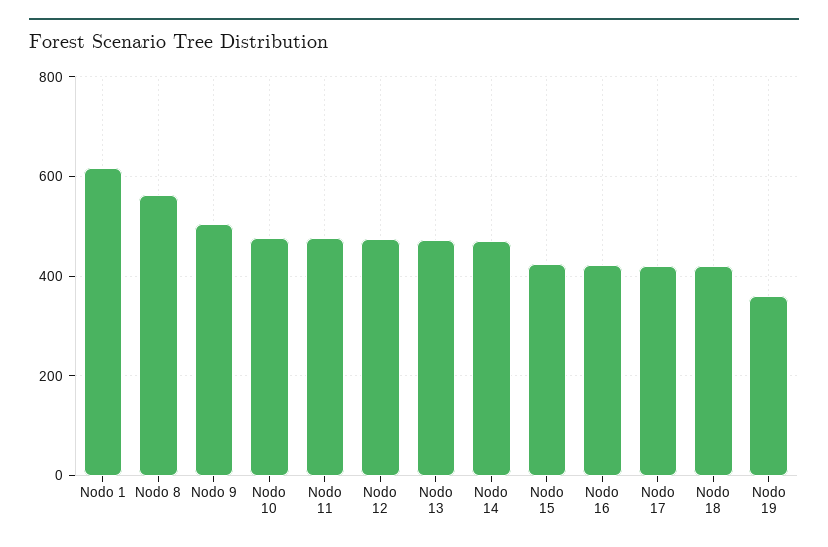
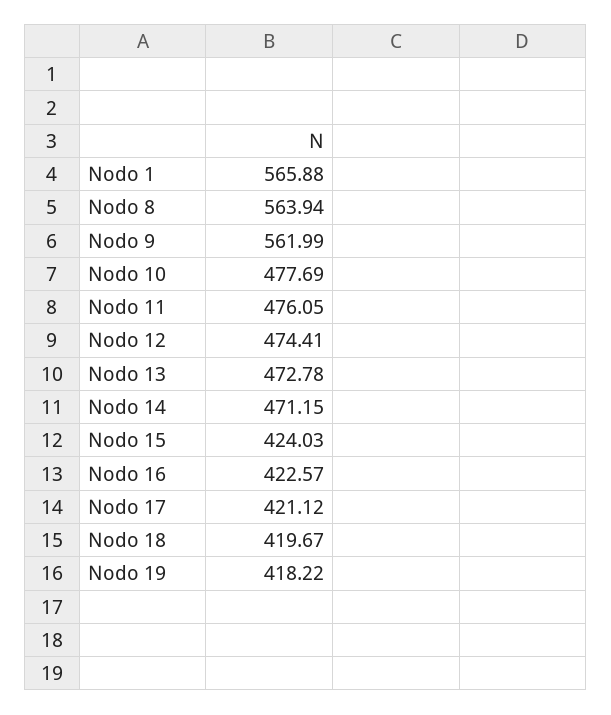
Nodo 1: 620 -> 565.88
Nodo 9: 500 -> 561.99
Nodo 19: 360 -> 418.22

